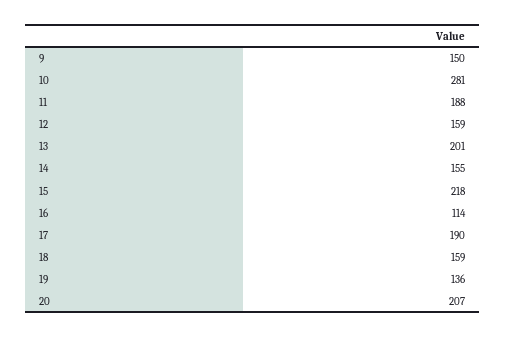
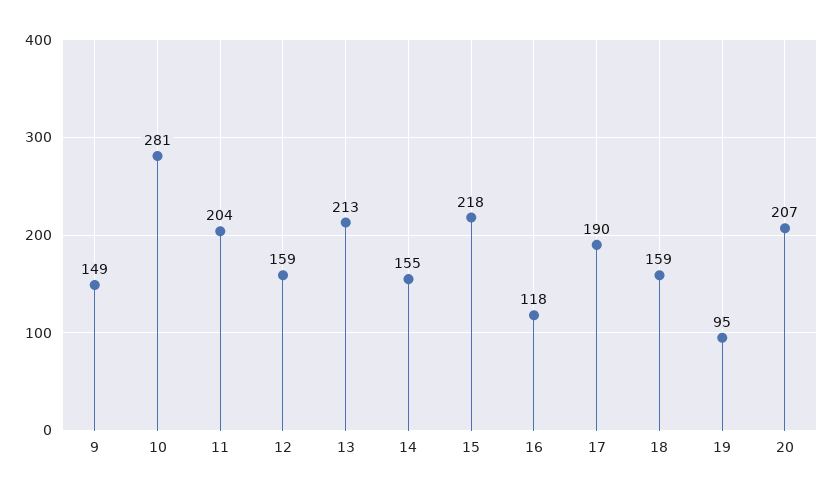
9: 150 -> 149
11: 188 -> 204
13: 201 -> 213
16: 114 -> 118
19: 136 -> 95

